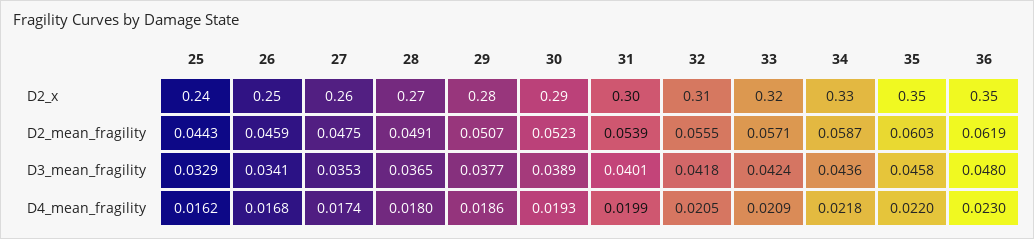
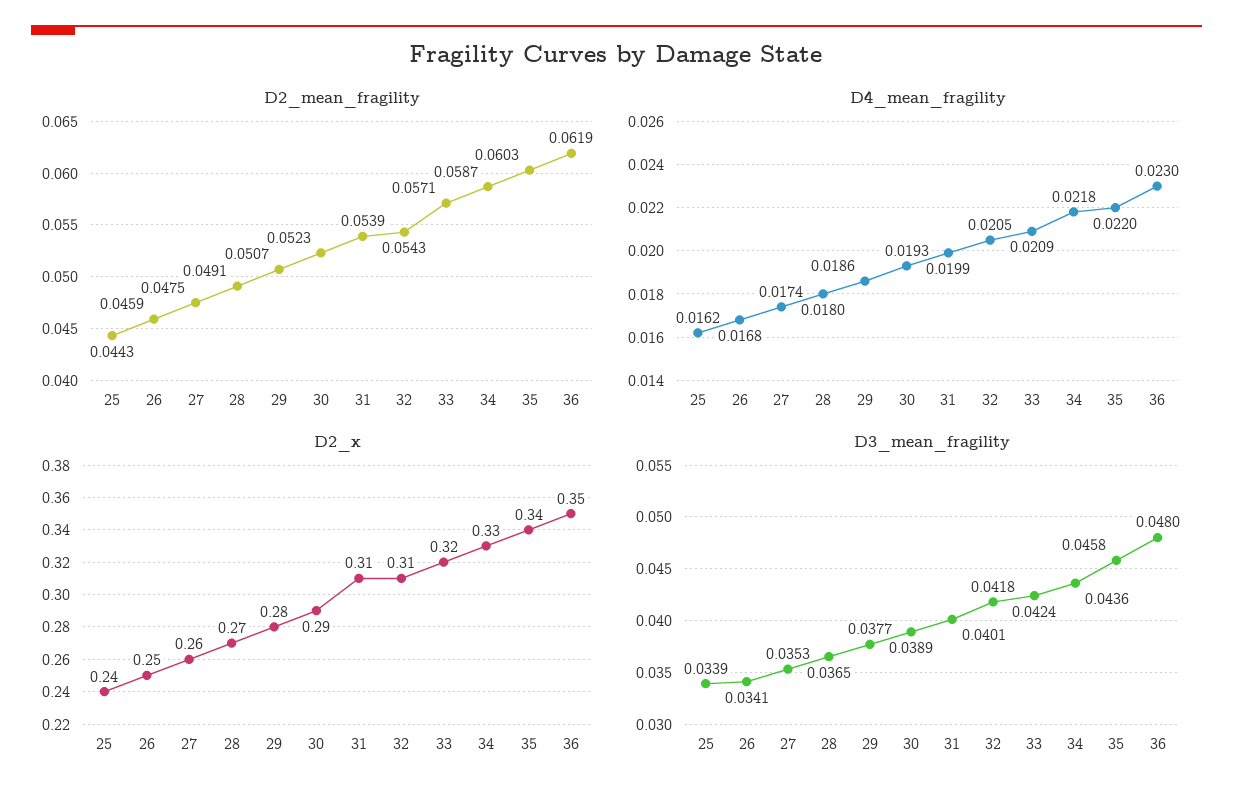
D2_x, 31: 0.3 -> 0.31
D2_x, 35: 0.35 -> 0.34
D2_mean_fragility, 32: 0.0555 -> 0.0543
D3_mean_fragility, 25: 0.0329 -> 0.0339

